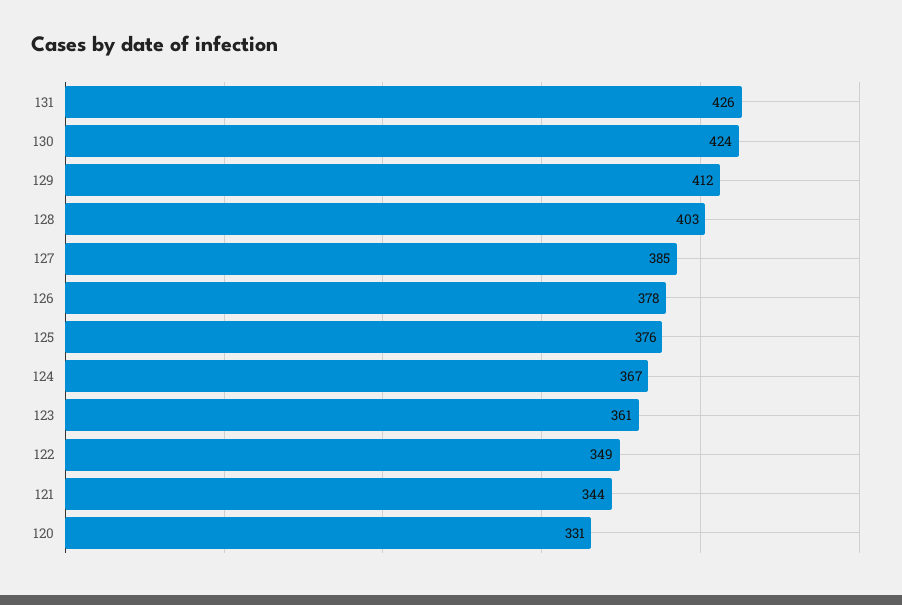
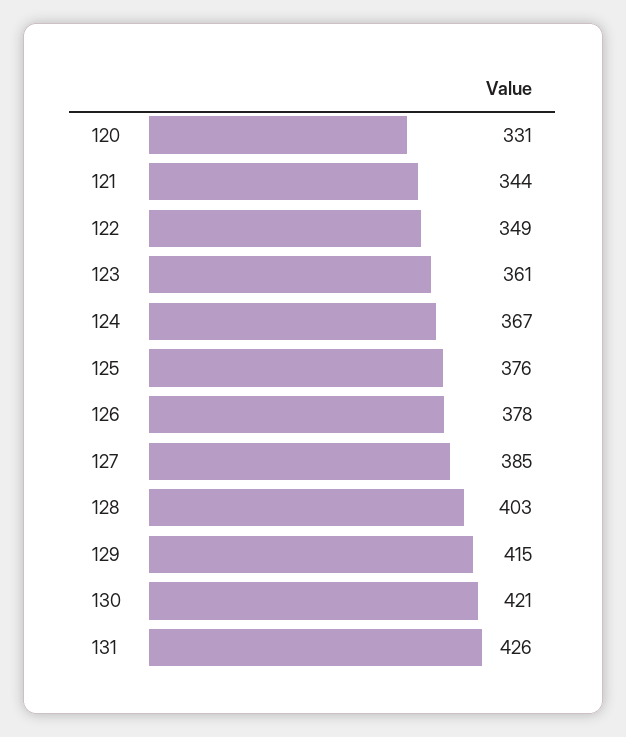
130: 424 -> 421
129: 412 -> 415

